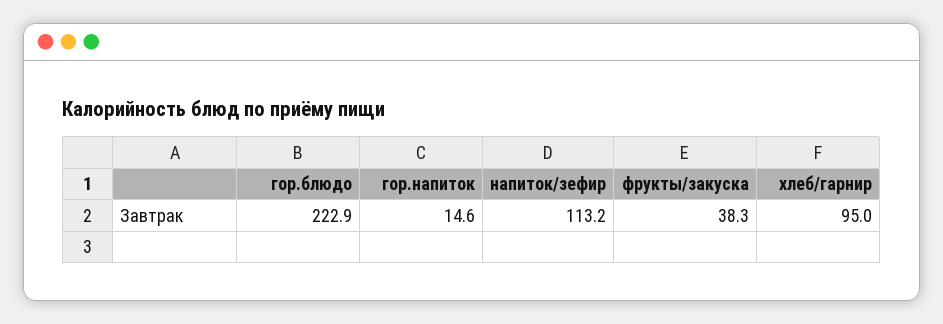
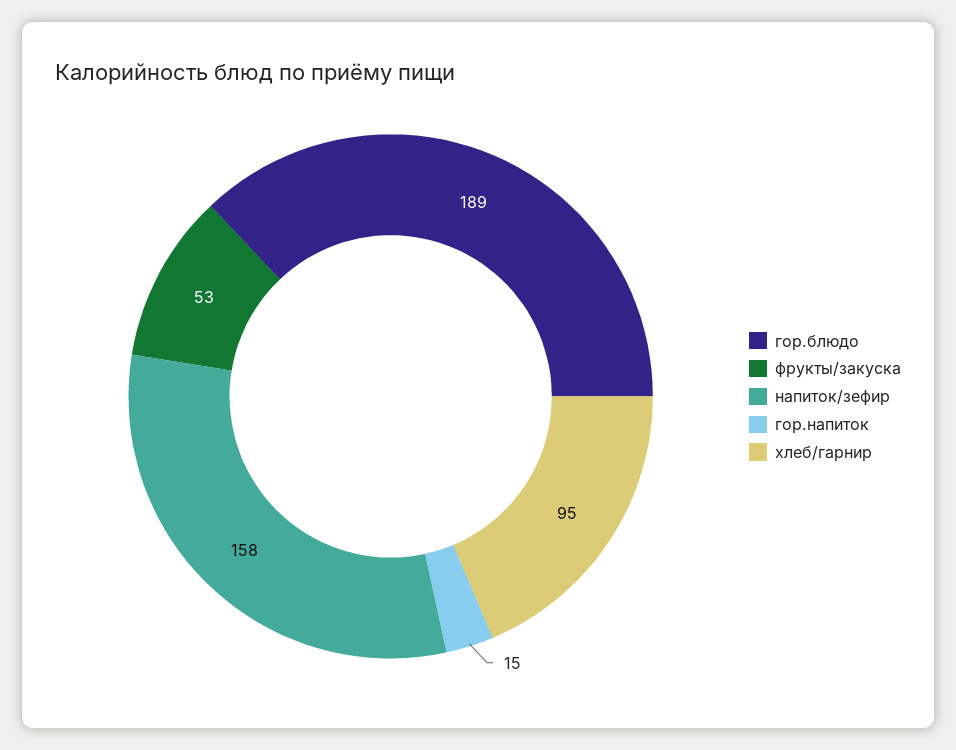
гор.блюдо: 222.9 -> 189
напиток/зефир: 113.2 -> 158
фрукты/закуска: 38.3 -> 53

